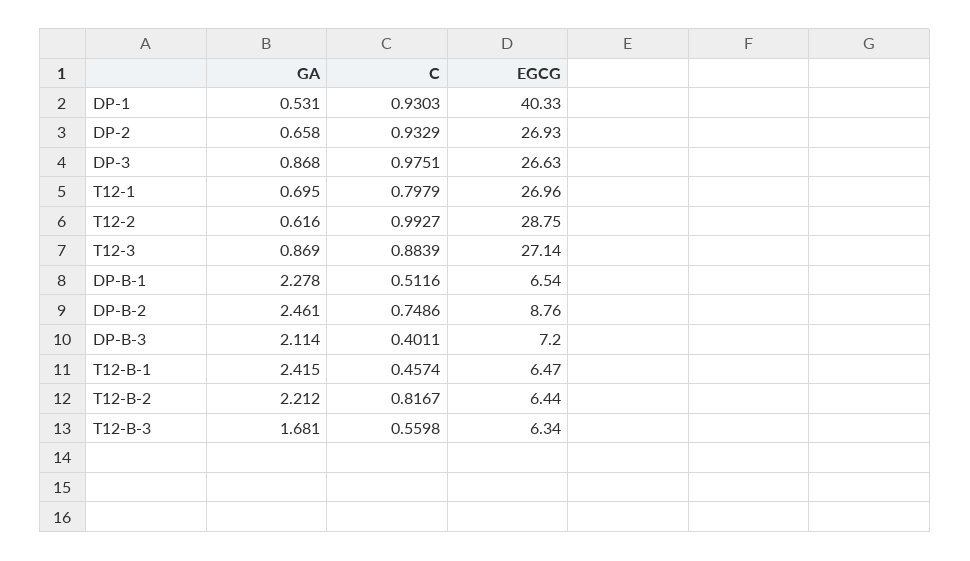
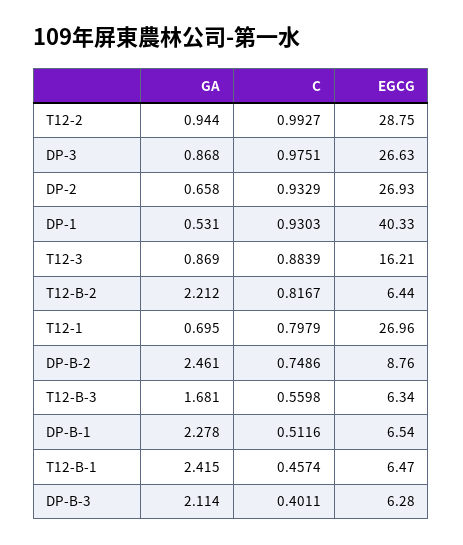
GA, T12-2: 0.616 -> 0.944
EGCG, T12-3: 27.14 -> 16.21
EGCG, DP-B-3: 7.2 -> 6.28

